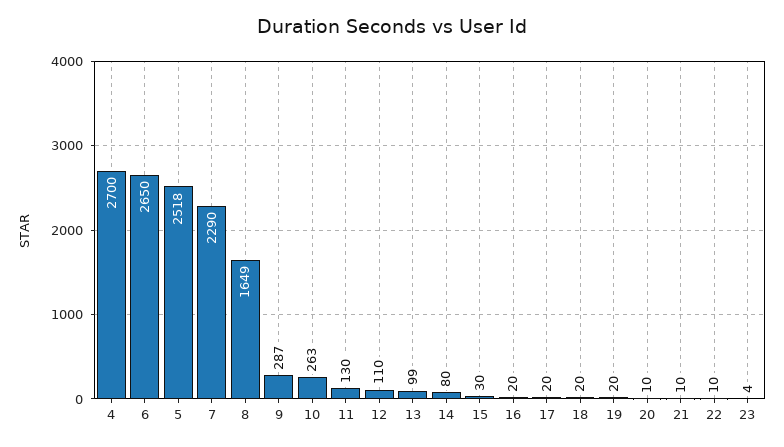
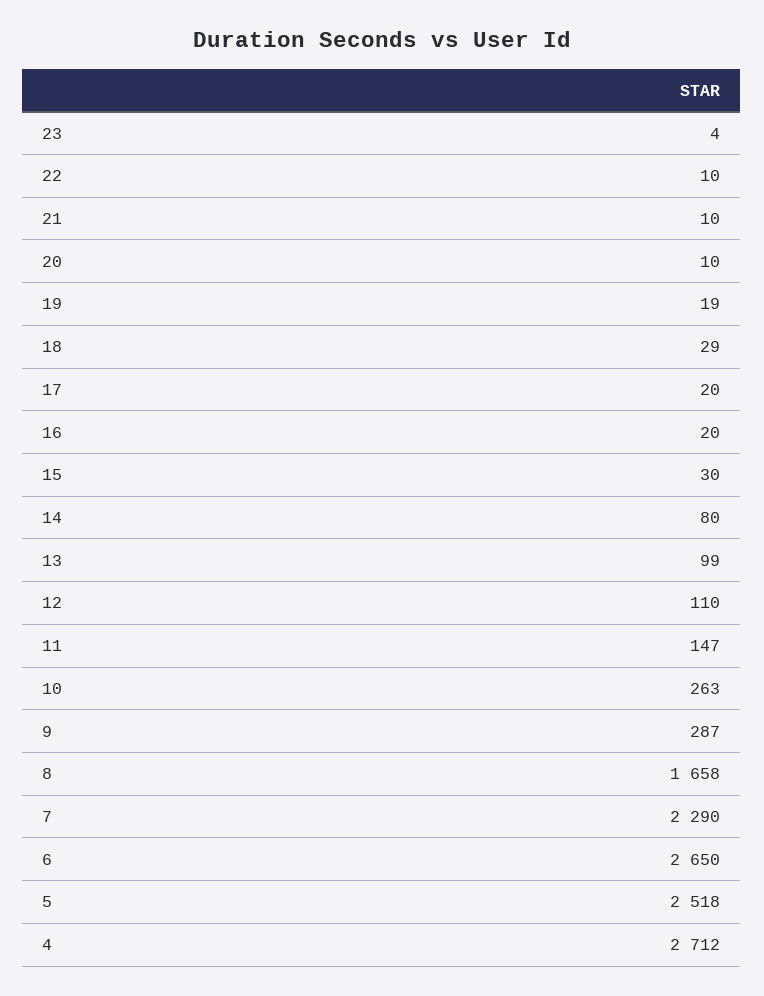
4: 2700 -> 2712
8: 1649 -> 1658
11: 130 -> 147
18: 20 -> 29
19: 20 -> 19

